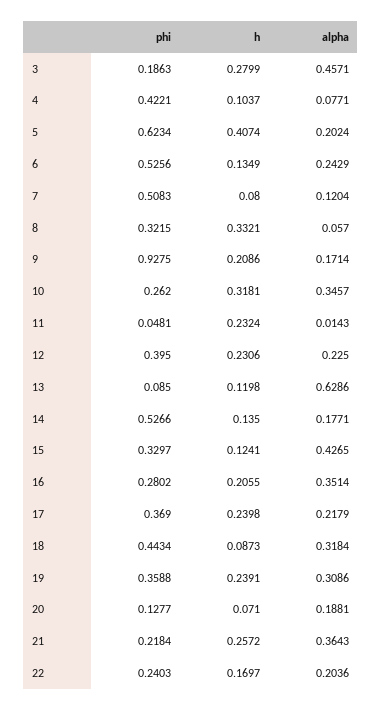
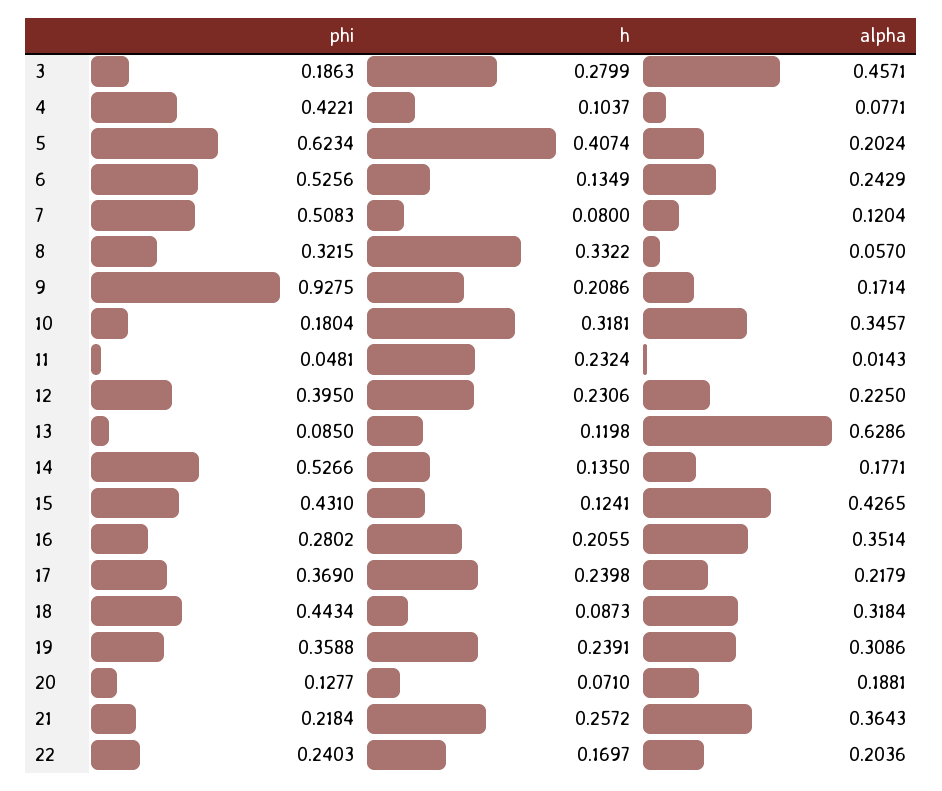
h, 8: 0.3321 -> 0.3322
phi, 10: 0.262 -> 0.1804
phi, 15: 0.3297 -> 0.431

